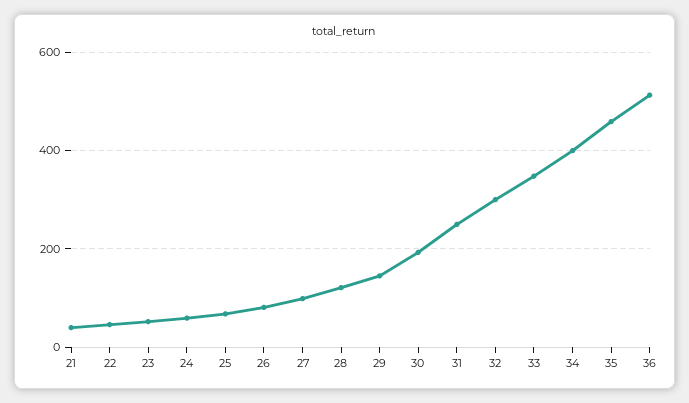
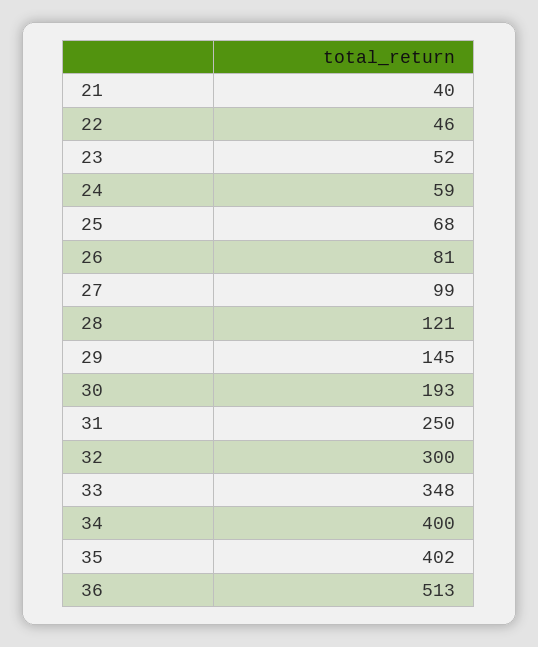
35: 460 -> 402

